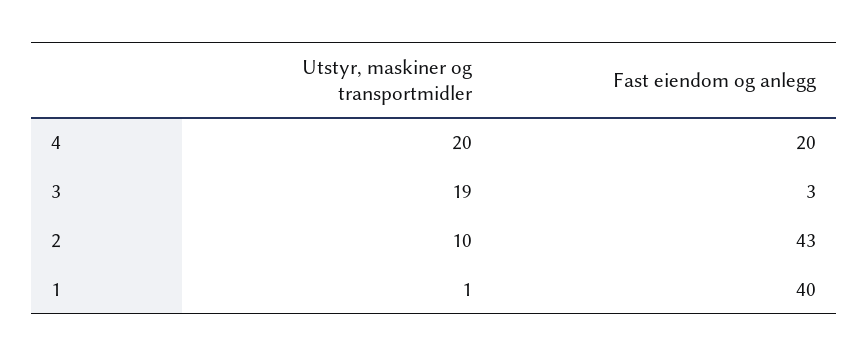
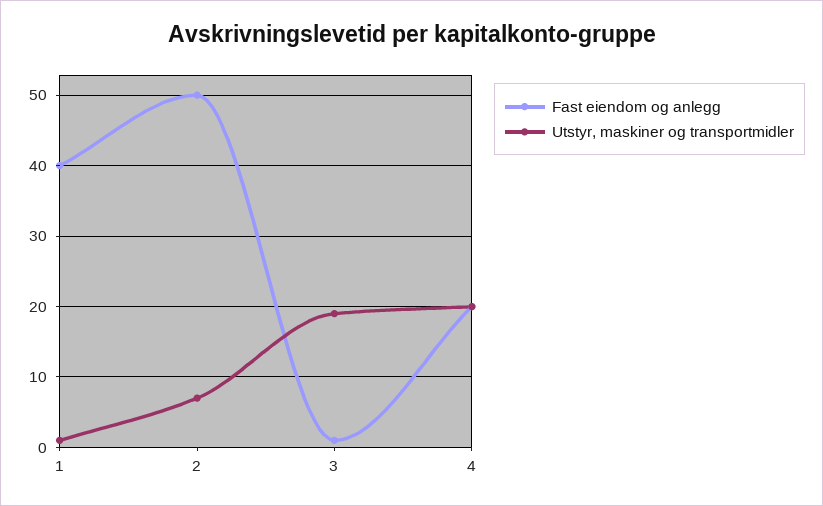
Fast eiendom og anlegg, 3: 3 -> 1
Utstyr, maskiner og transportmidler, 2: 10 -> 7
Fast eiendom og anlegg, 2: 43 -> 50

